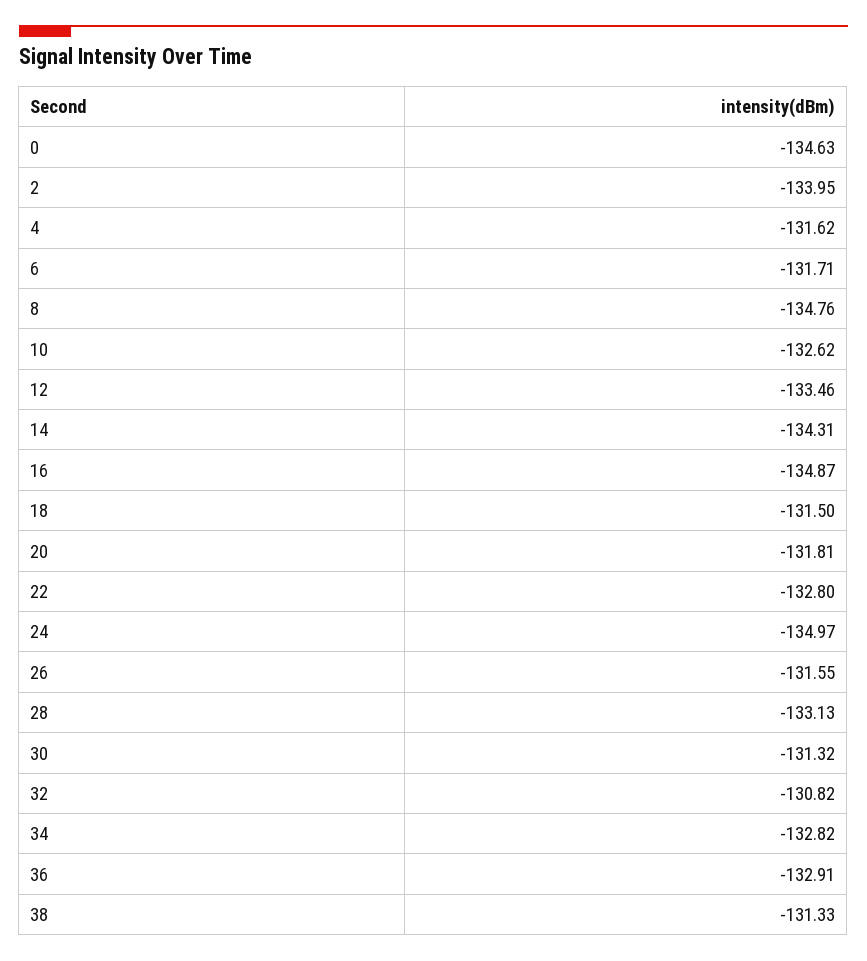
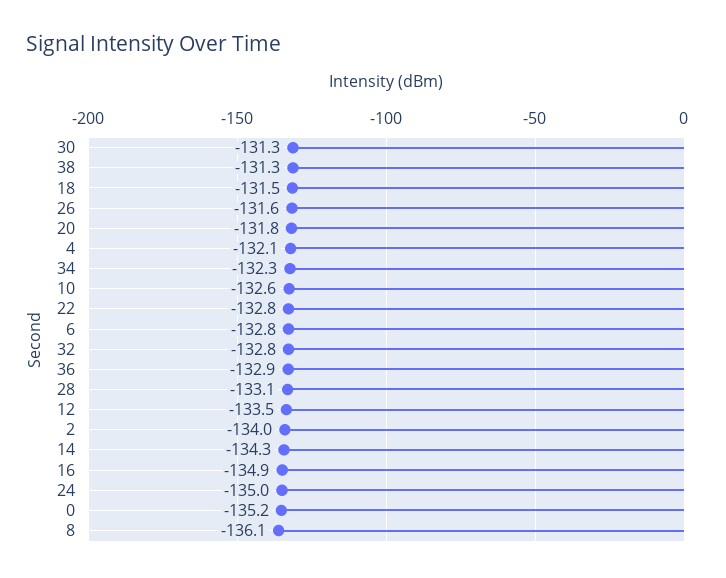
0: -134.63 -> -135.2
4: -131.62 -> -132.1
6: -131.71 -> -132.8
8: -134.76 -> -136.1
32: -130.82 -> -132.8
34: -132.82 -> -132.3

